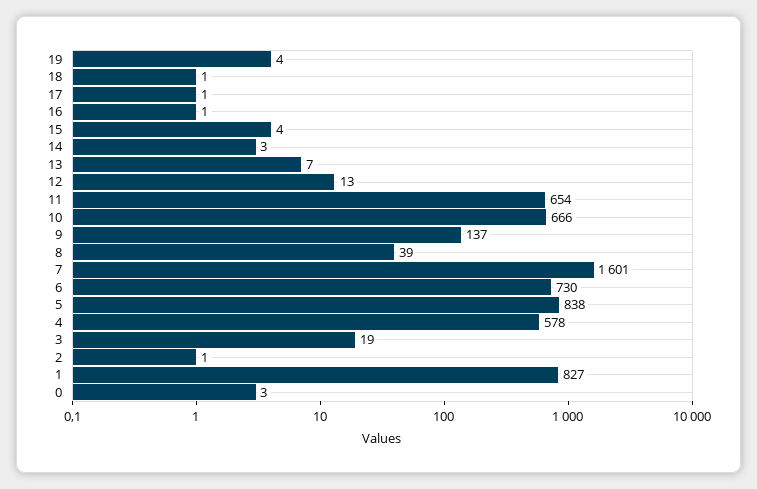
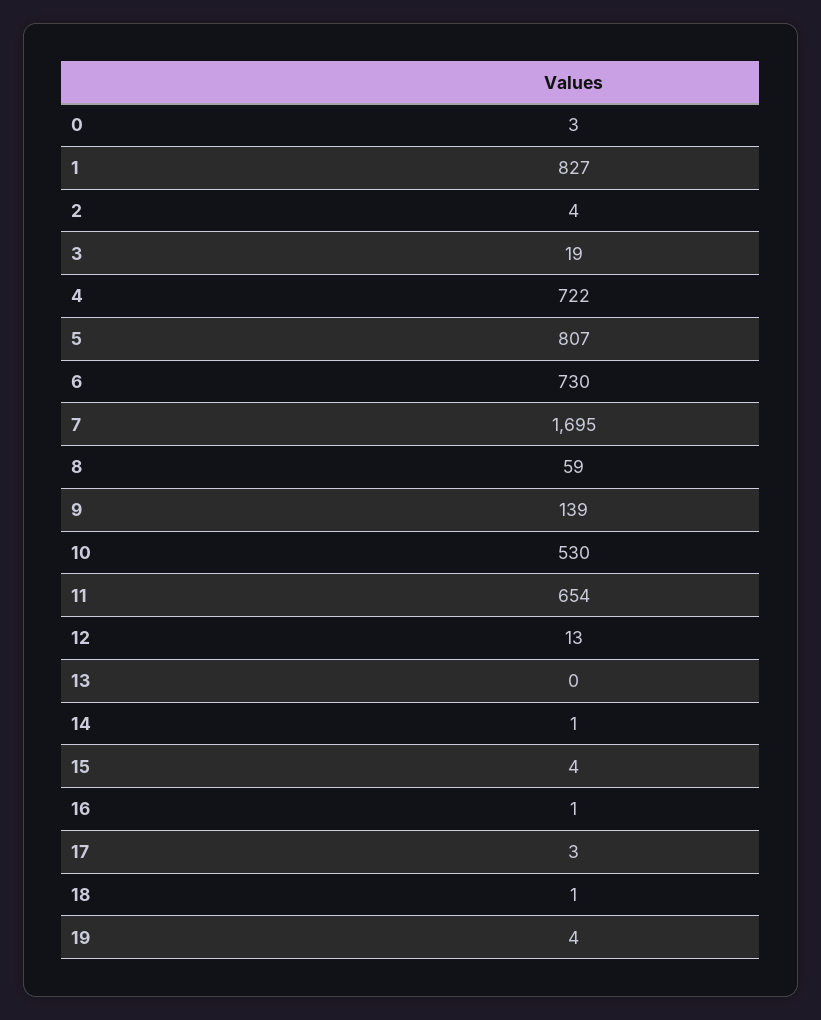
17: 1 -> 3
14: 3 -> 1
13: 7 -> 0
10: 666 -> 530
9: 137 -> 139
8: 39 -> 59
7: 1601 -> 1695
5: 838 -> 807
4: 578 -> 722
2: 1 -> 4

